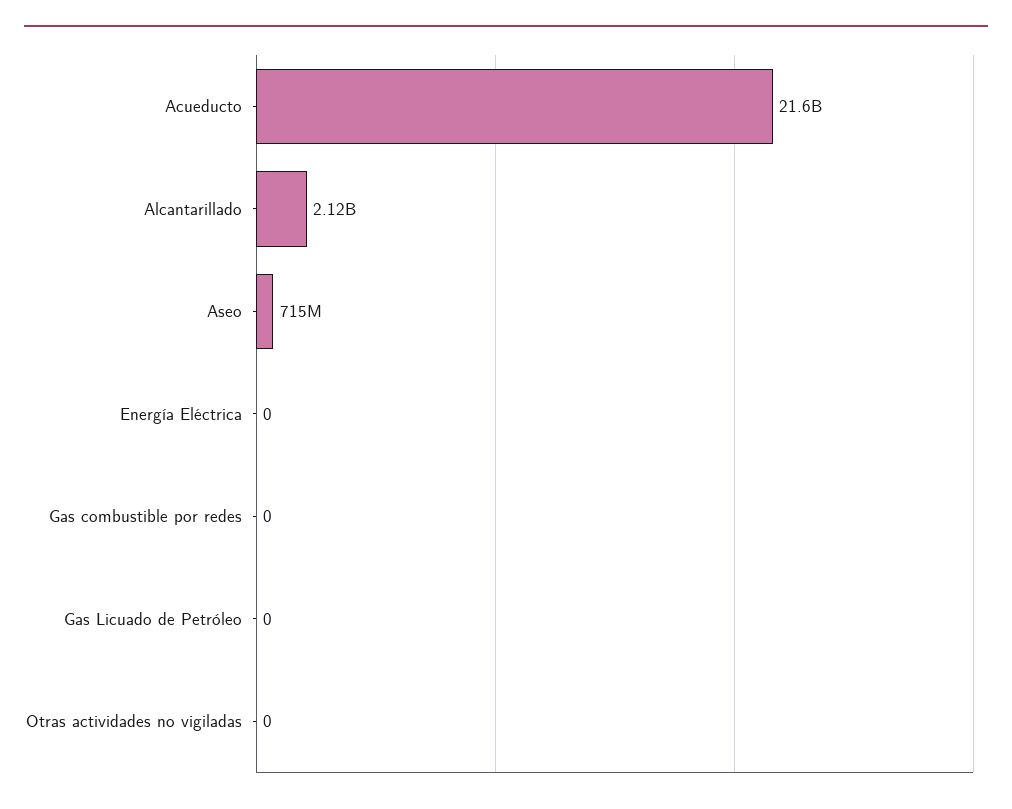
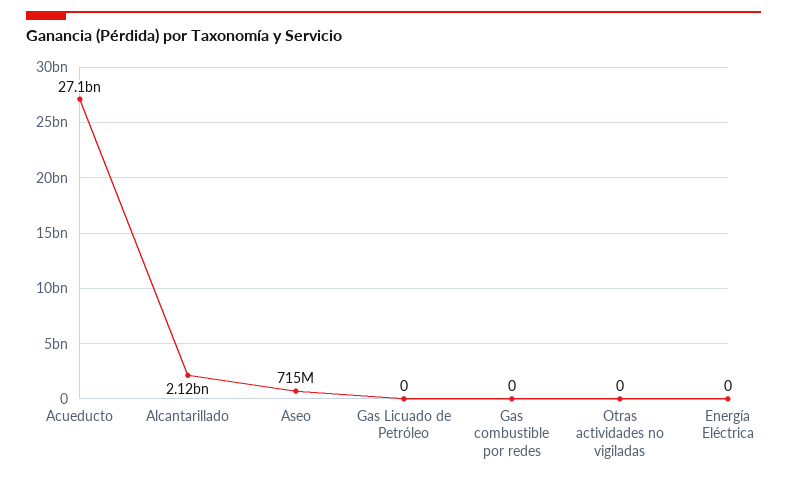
Acueducto: 21600000000 -> 27100000000

